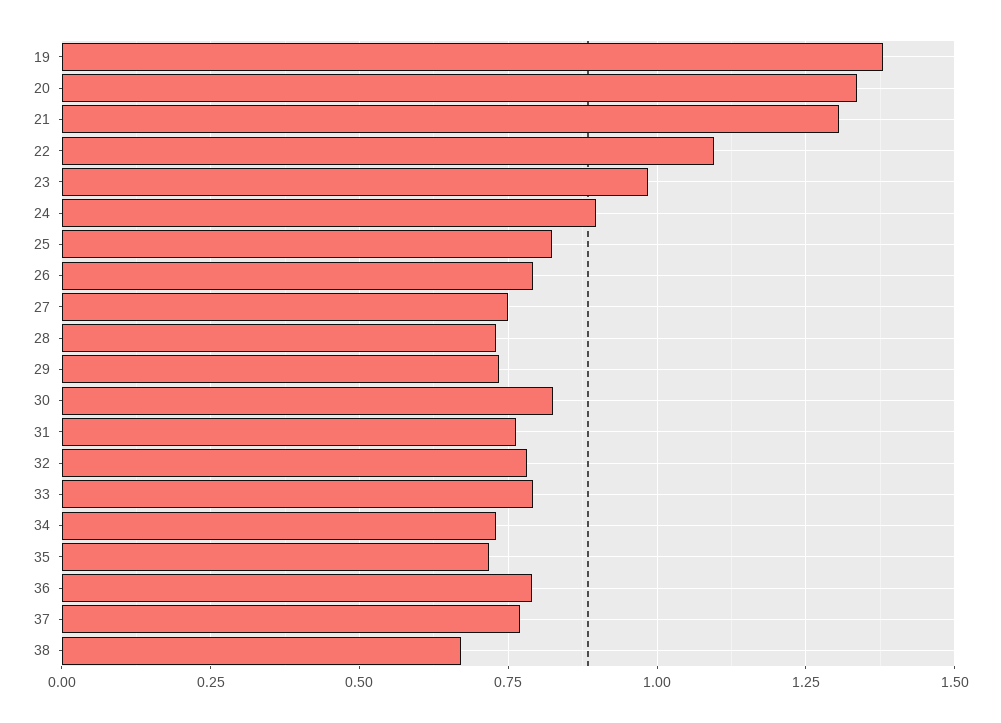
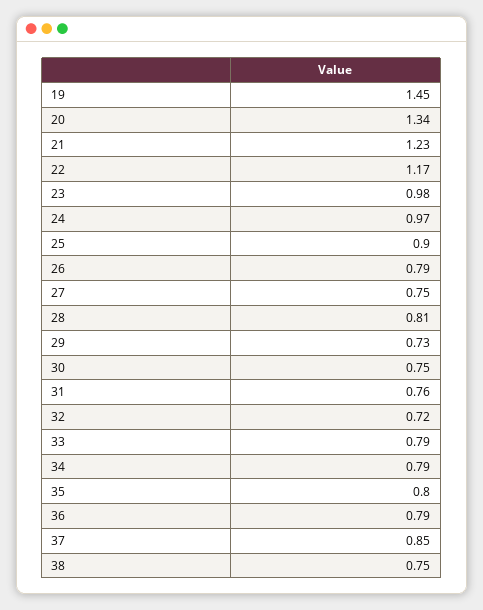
19: 1.375 -> 1.45
21: 1.3 -> 1.23
22: 1.1 -> 1.17
24: 0.9 -> 0.97
25: 0.825 -> 0.9
28: 0.725 -> 0.81
30: 0.825 -> 0.75
32: 0.775 -> 0.72
34: 0.725 -> 0.79
35: 0.725 -> 0.8
37: 0.775 -> 0.85
38: 0.675 -> 0.75

